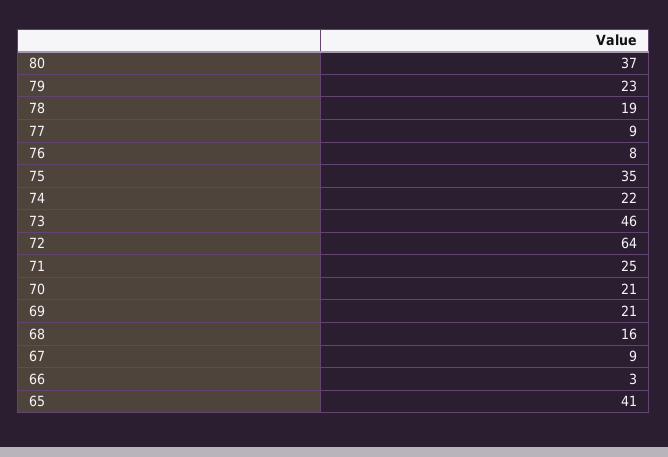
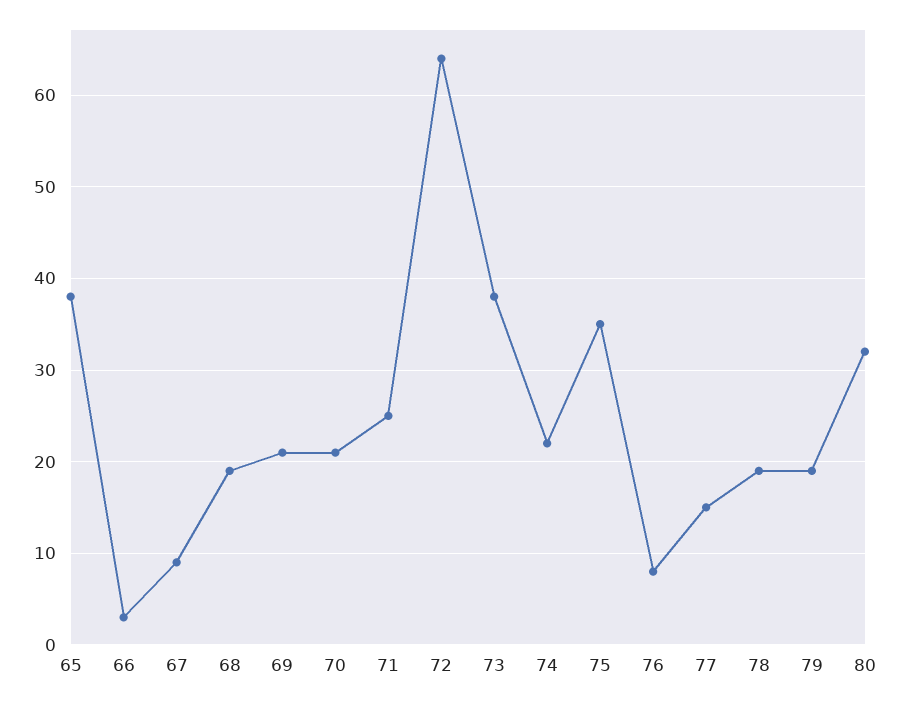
80: 37 -> 32
79: 23 -> 19
77: 9 -> 15
73: 46 -> 38
68: 16 -> 19
65: 41 -> 38

